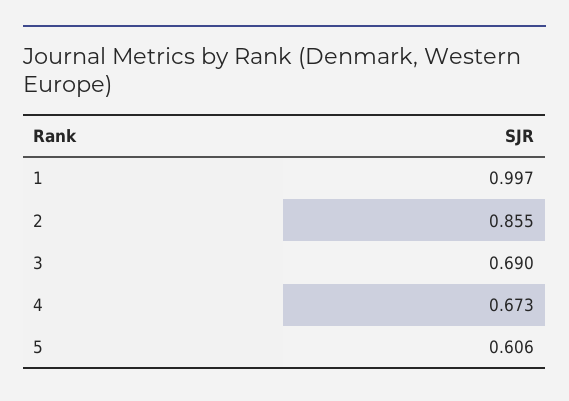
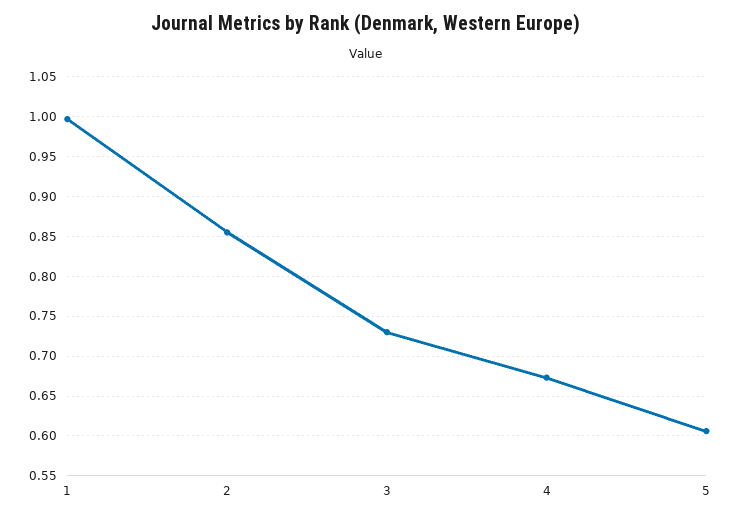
3: 0.69 -> 0.73

